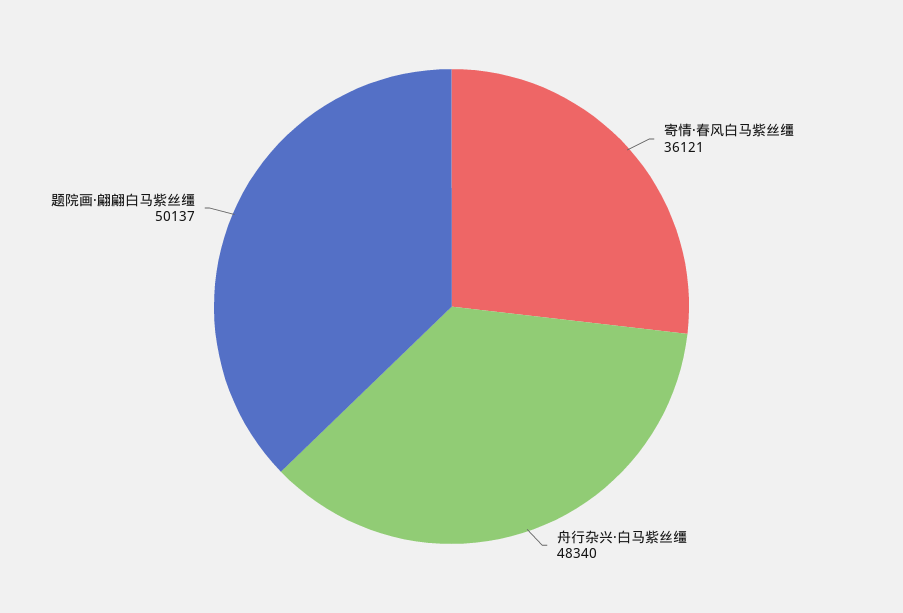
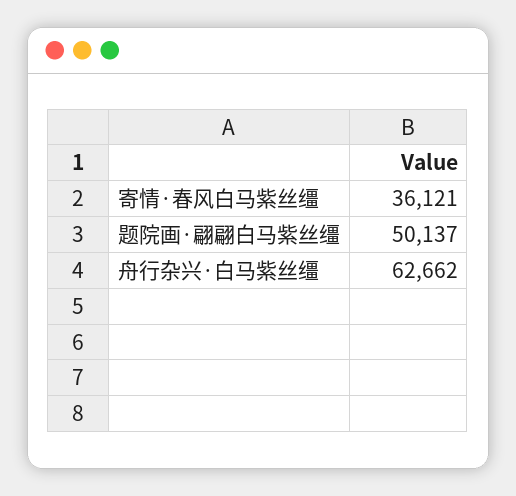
舟行杂兴·白马紫丝缰: 48340 -> 62662

